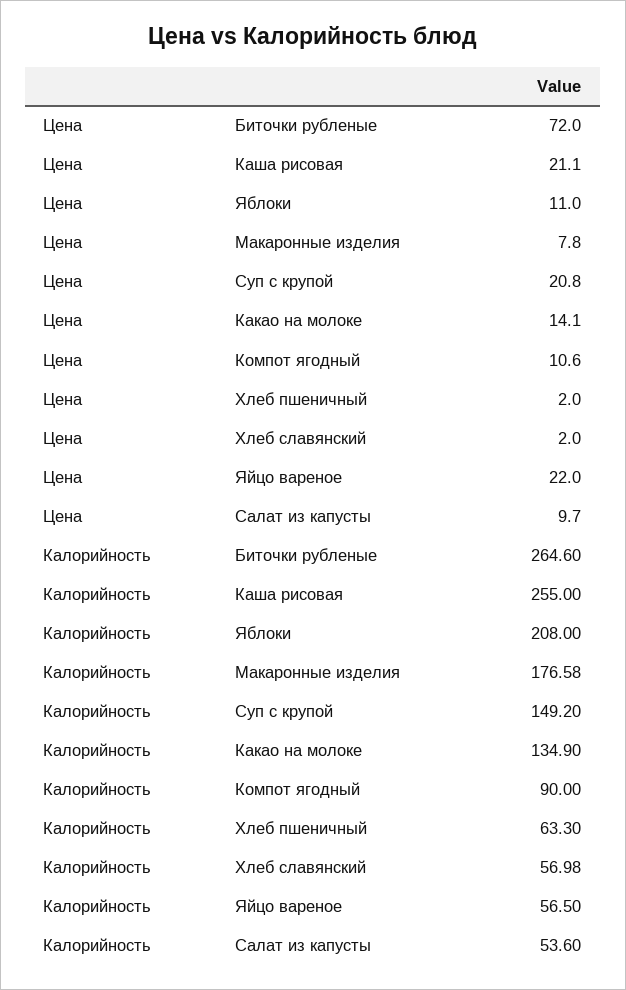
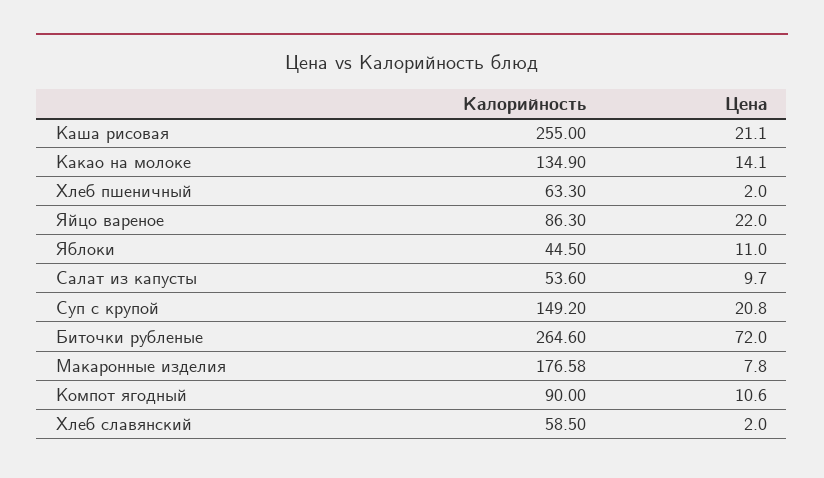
Калорийность, Яблоки: 208 -> 44.5
Калорийность, Хлеб славянский: 56.98 -> 58.5
Калорийность, Яйцо вареное: 56.5 -> 86.3

